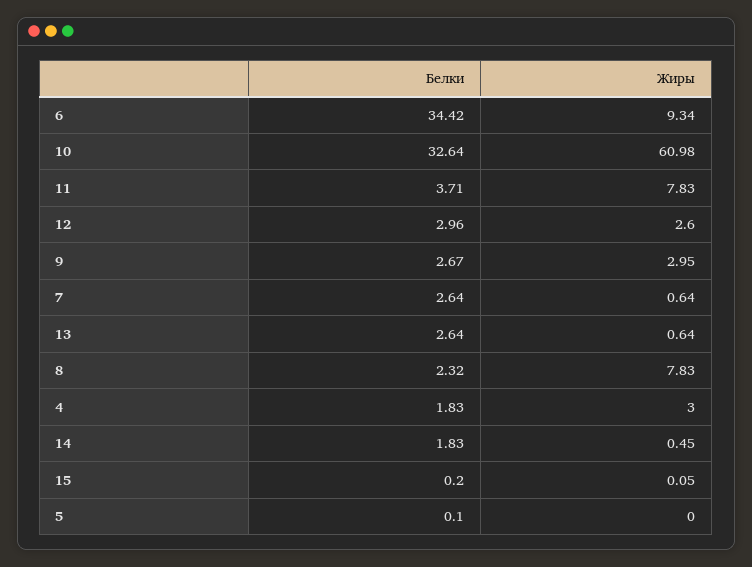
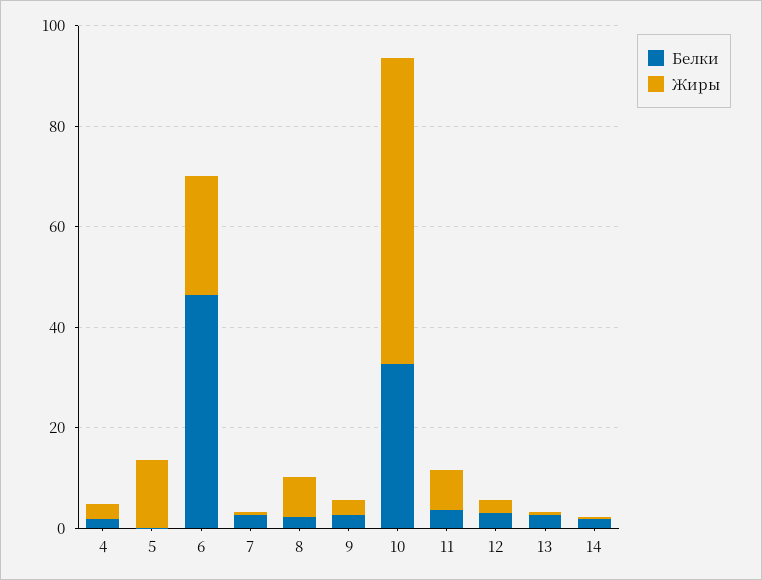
Белки, 6: 34.42 -> 45
Жиры, 6: 9.34 -> 25
Белки, 15: 0.2 -> none
Жиры, 15: 0.05 -> none
Жиры, 5: 0 -> 15

